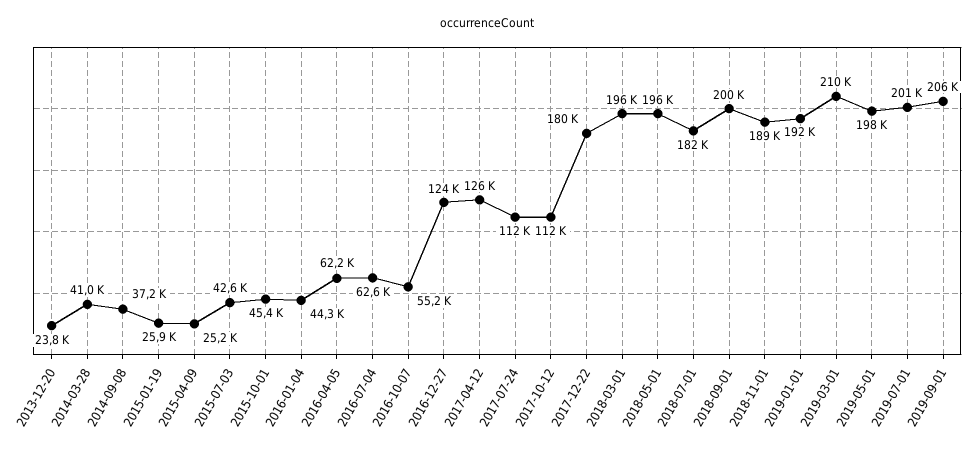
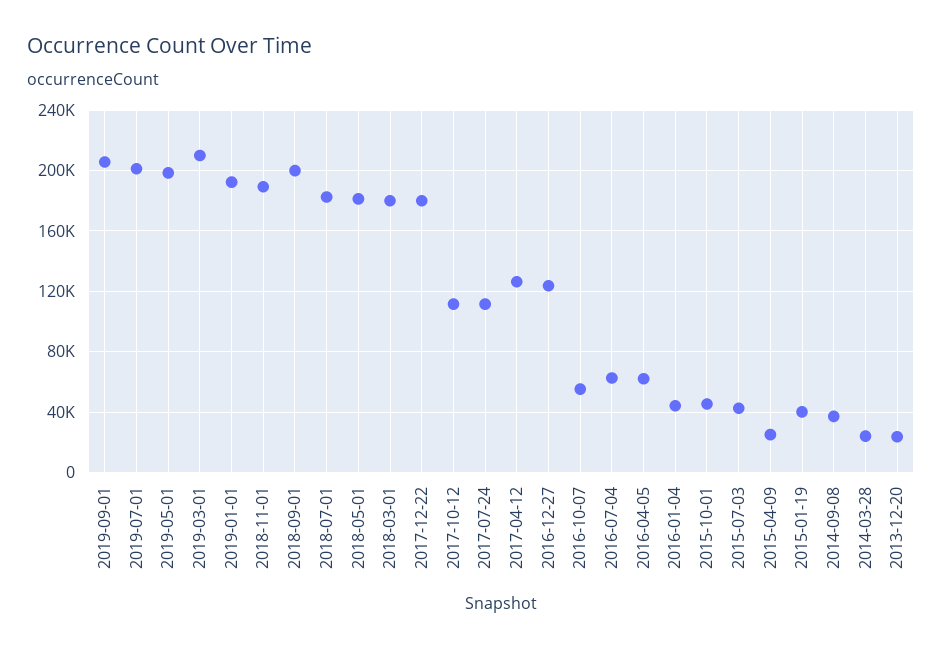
2014-03-28: 41000 -> 25000
2015-01-19: 25900 -> 40000
2018-03-01: 196000 -> 180000
2018-05-01: 196000 -> 180000

